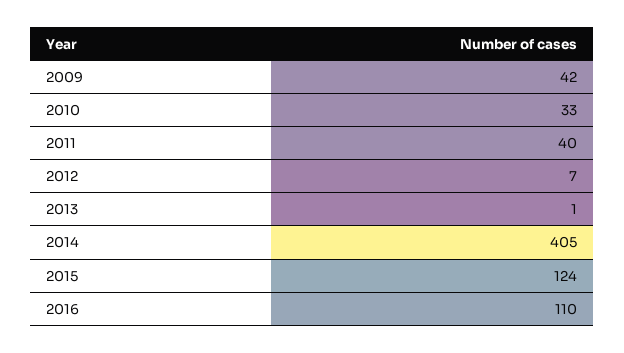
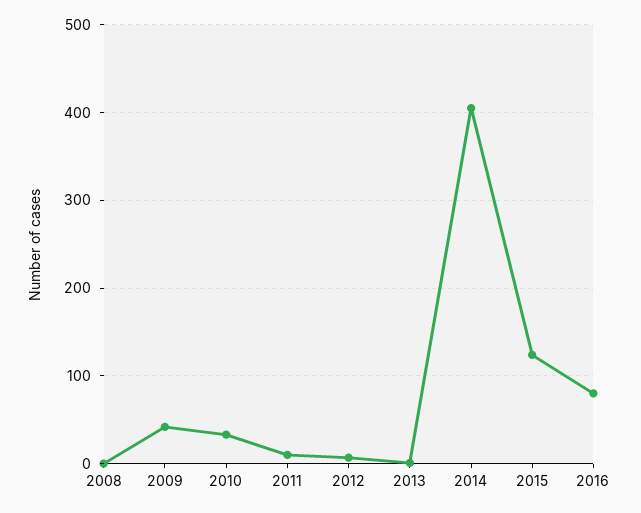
2011: 40 -> 10
2016: 110 -> 80
2008: none -> 0

